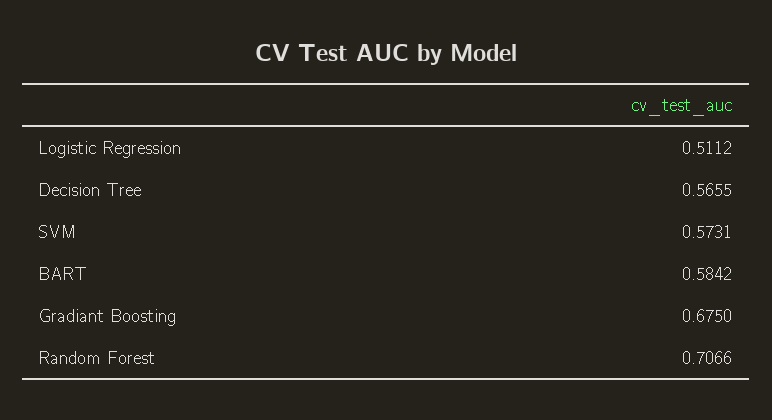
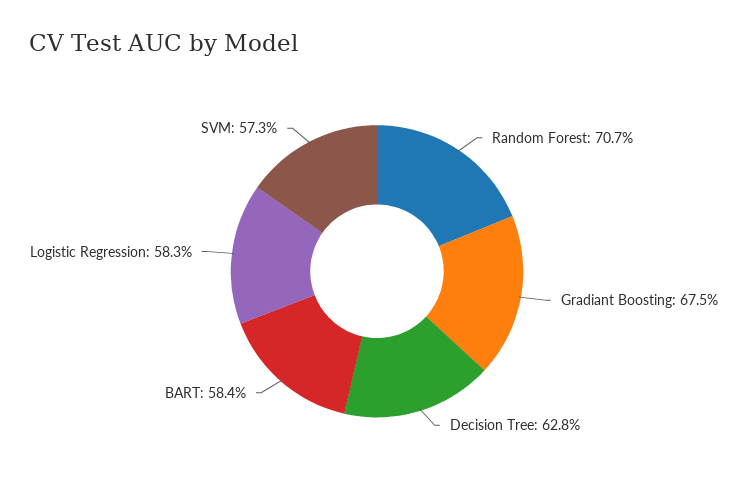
Logistic Regression: 0.5112 -> 0.583
Decision Tree: 0.5655 -> 0.628

